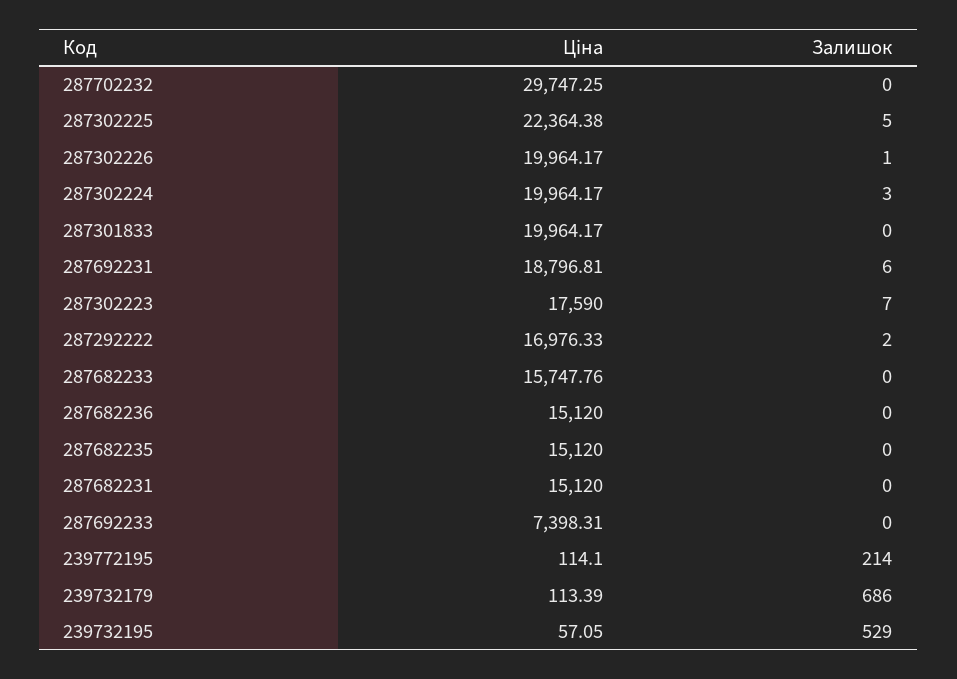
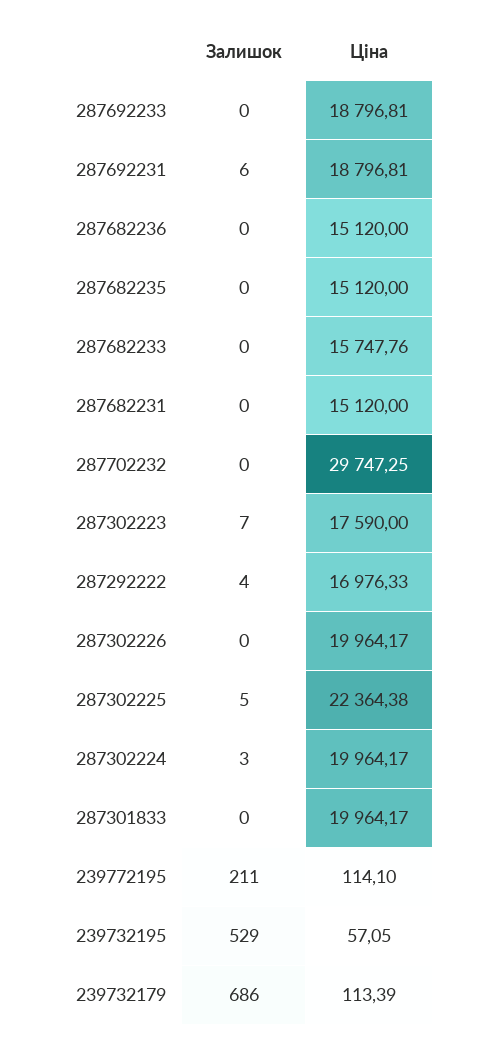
Залишок, 287302226: 1 -> 0
Залишок, 287292222: 2 -> 4
Ціна, 287692233: 7398.31 -> 18796.81
Залишок, 239772195: 214 -> 211

